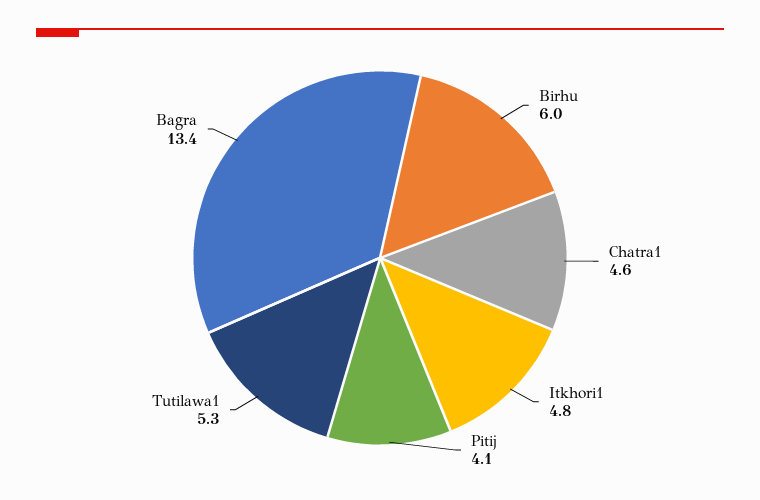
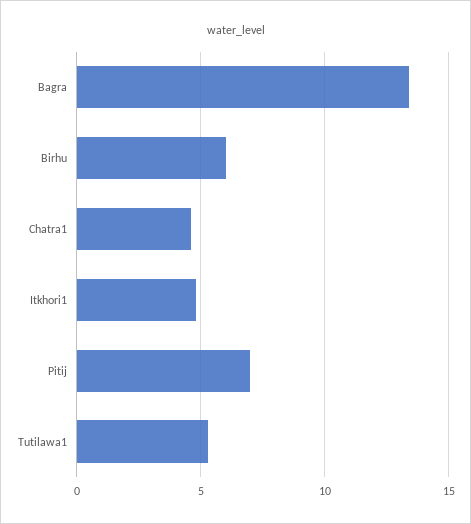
Pitij: 4.1 -> 7

